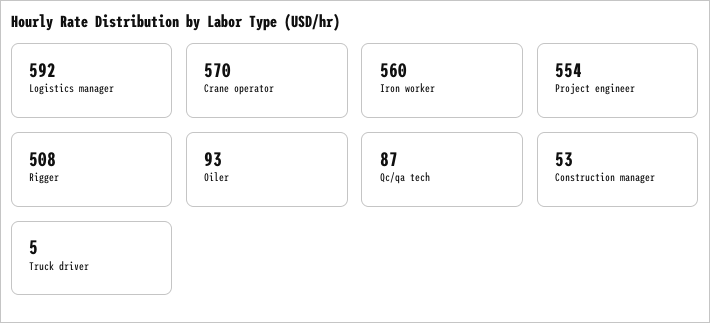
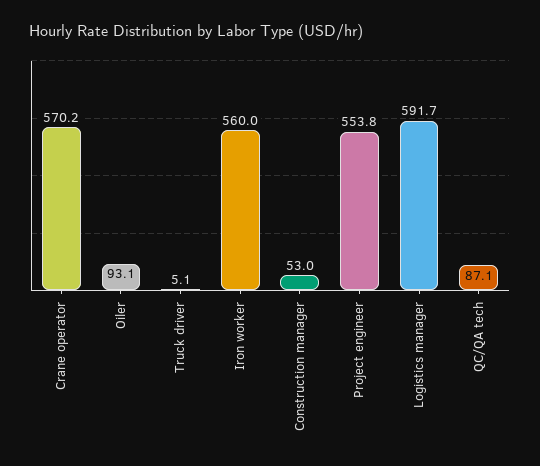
Rigger: 508 -> none

